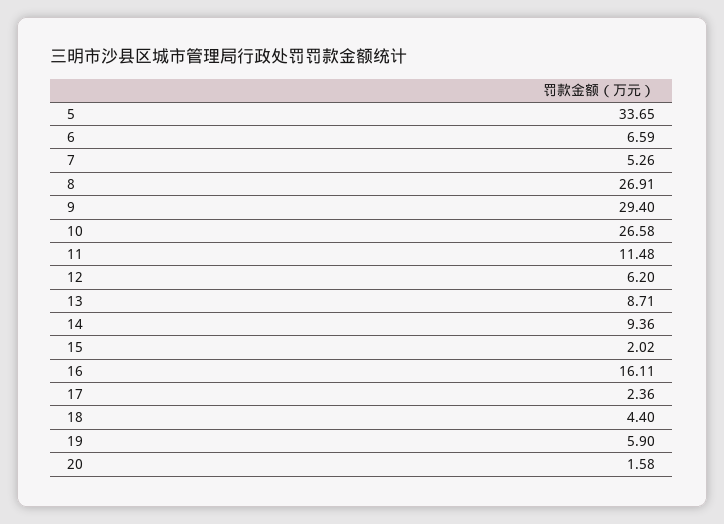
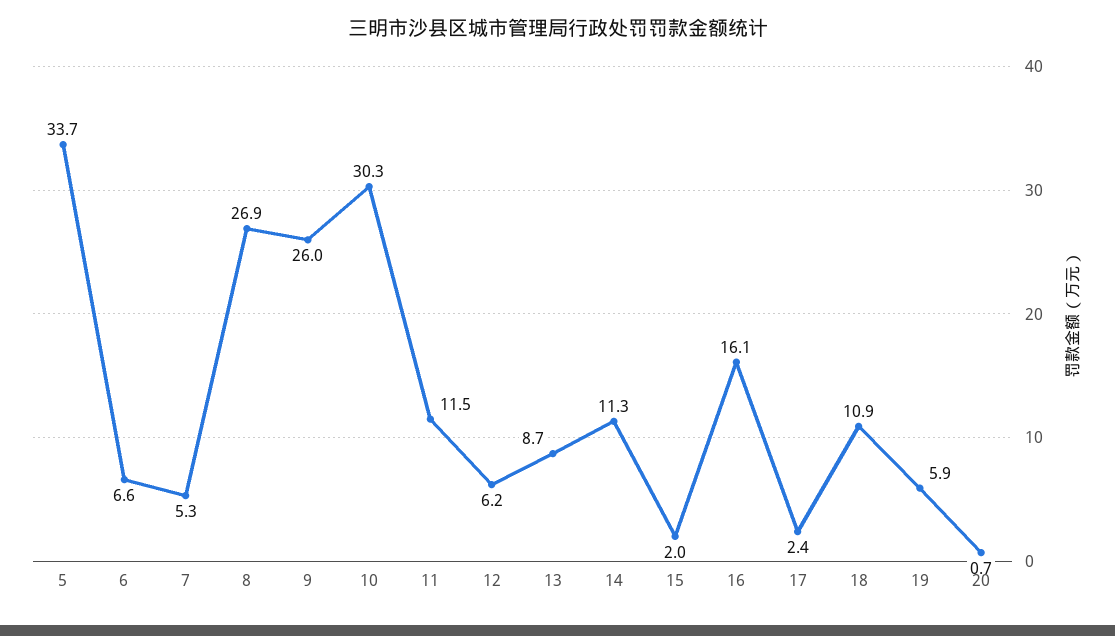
9: 29.4 -> 26
10: 26.58 -> 30.3
14: 9.36 -> 11.3
18: 4.4 -> 10.9
20: 1.58 -> 0.7

